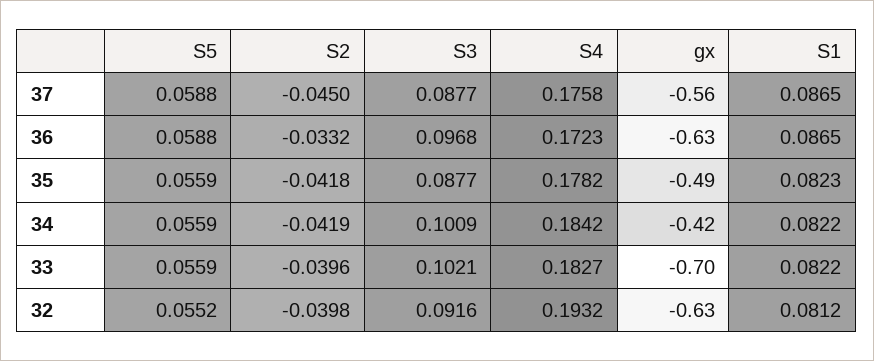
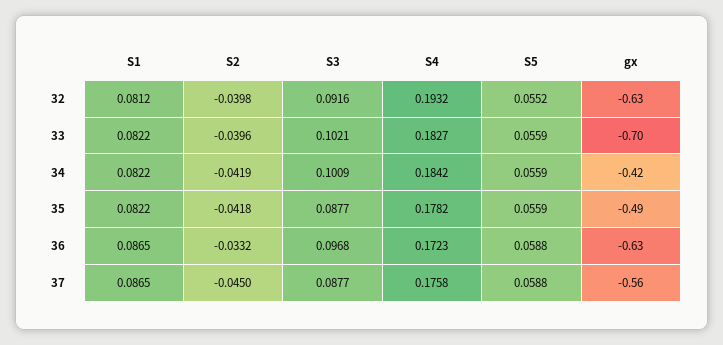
S1, 35: 0.0823 -> 0.0822

